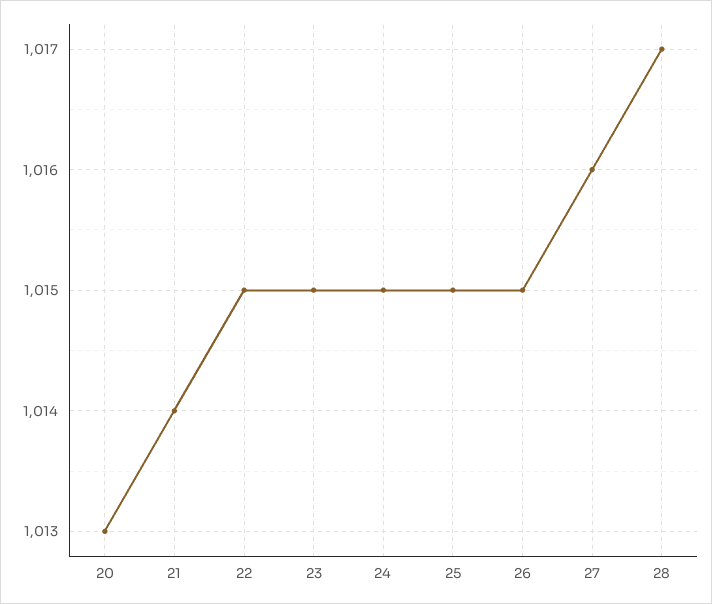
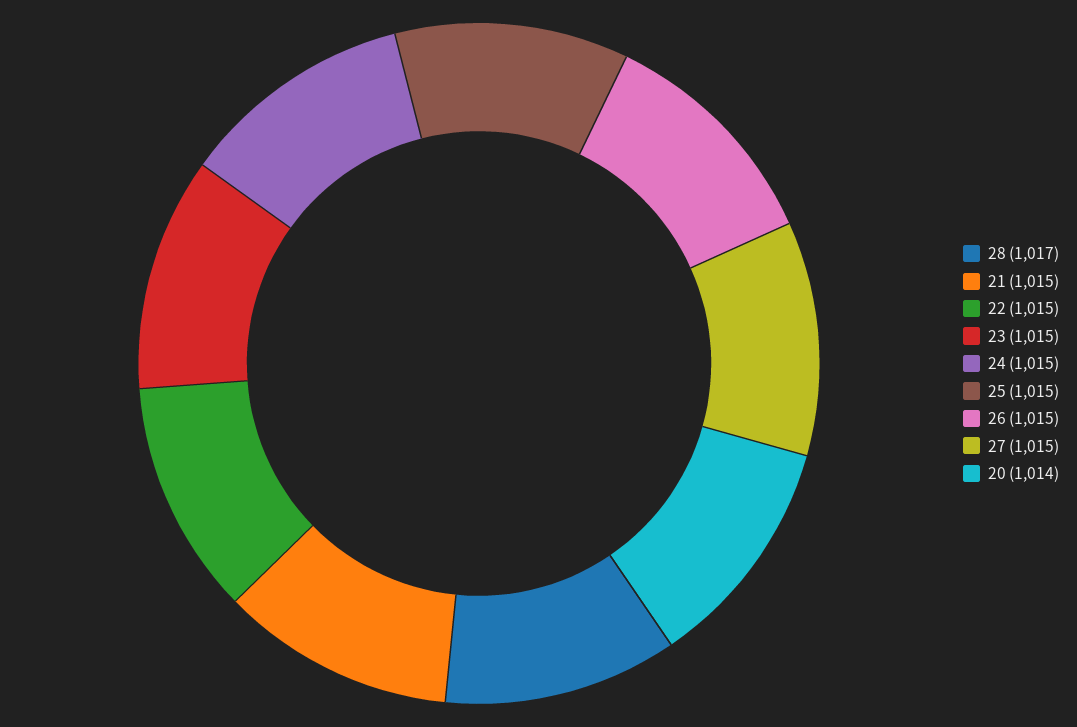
20: 1013 -> 1014
21: 1014 -> 1015
27: 1016 -> 1015

